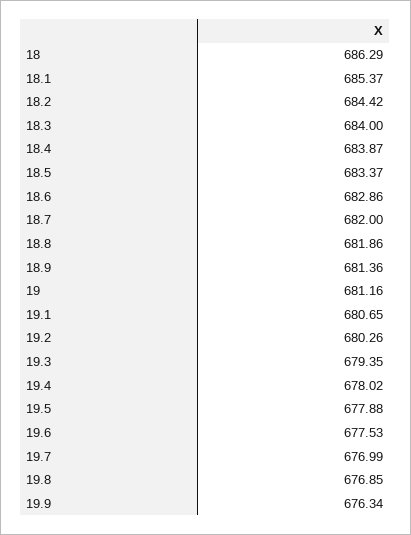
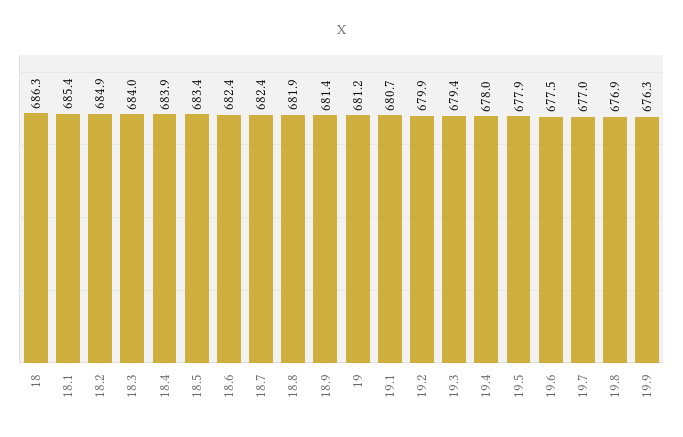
18.2: 684.42 -> 684.9
18.6: 682.86 -> 682.4
18.7: 682 -> 682.4
19.2: 680.26 -> 679.9

